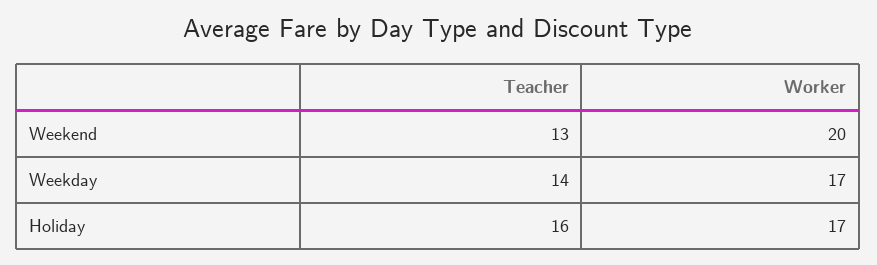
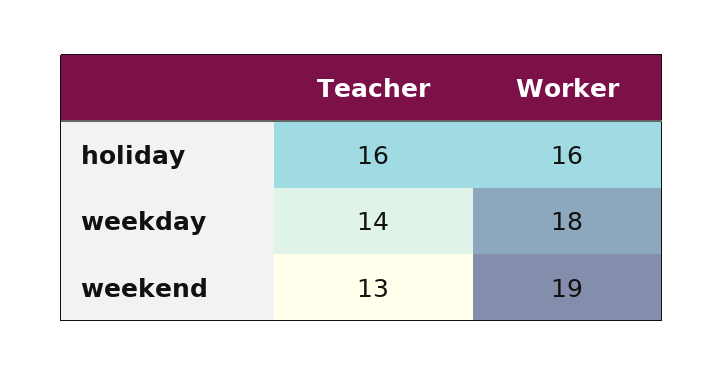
Worker, Weekend: 20 -> 19
Worker, Weekday: 17 -> 18
Worker, Holiday: 17 -> 16

